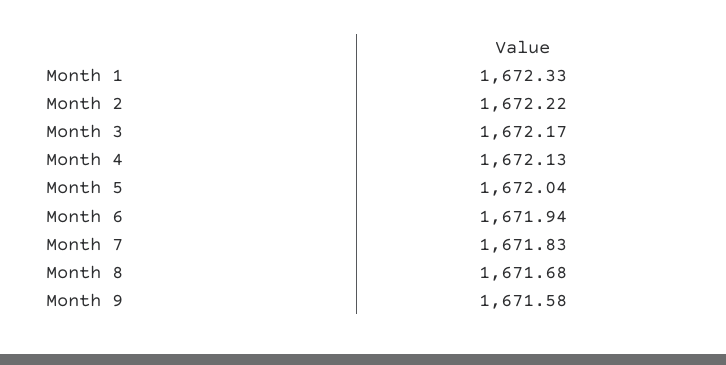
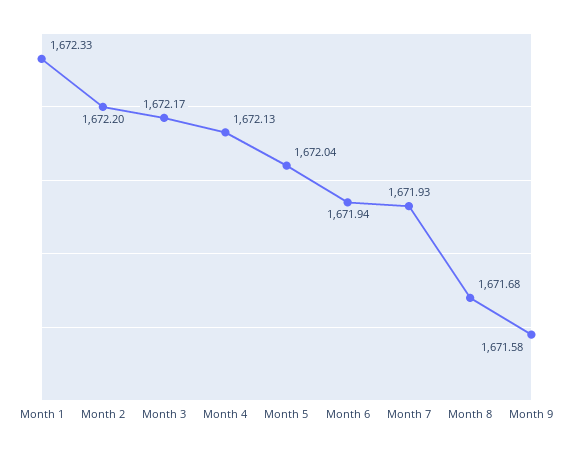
Month 2: 1672.22 -> 1672.2
Month 7: 1671.83 -> 1671.93

